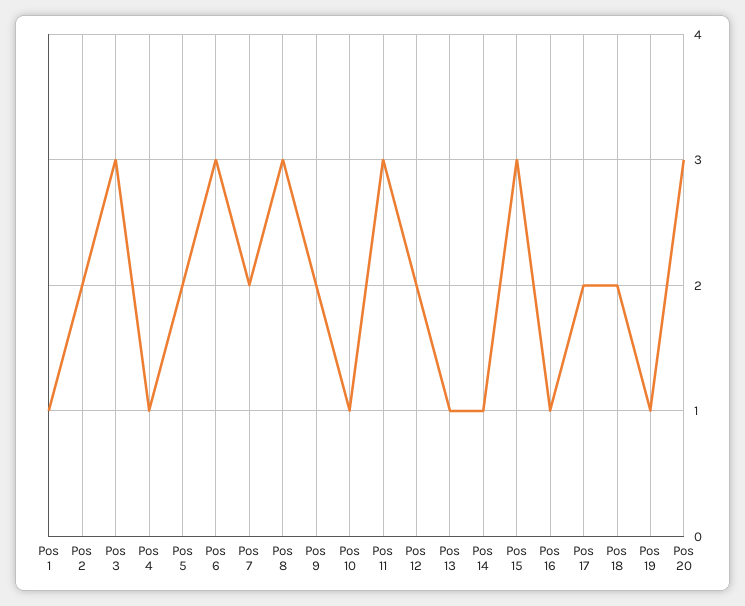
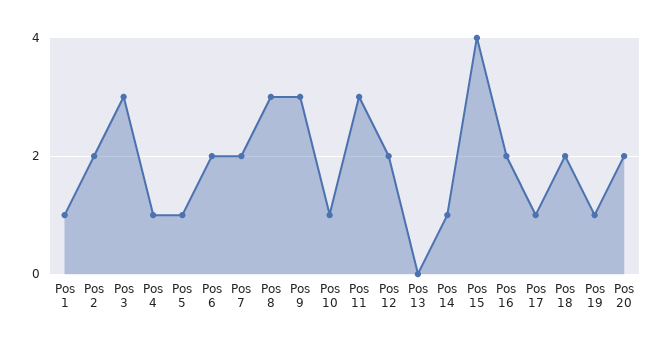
Pos 5: 2 -> 1
Pos 6: 3 -> 2
Pos 9: 2 -> 3
Pos 13: 1 -> 0
Pos 15: 3 -> 4
Pos 16: 1 -> 2
Pos 17: 2 -> 1
Pos 20: 3 -> 2

